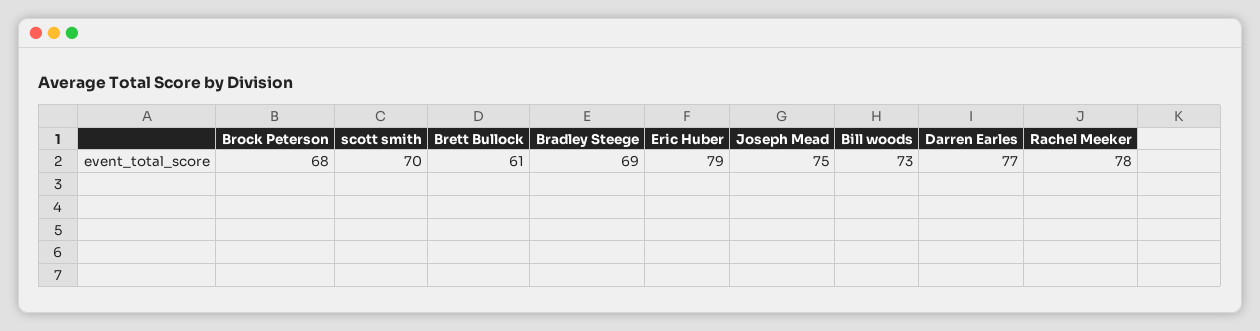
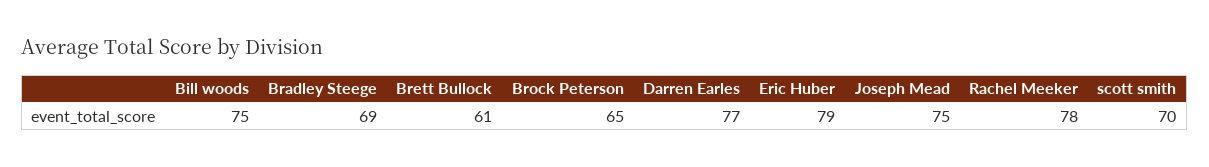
Brock Peterson: 68 -> 65
Bill woods: 73 -> 75

